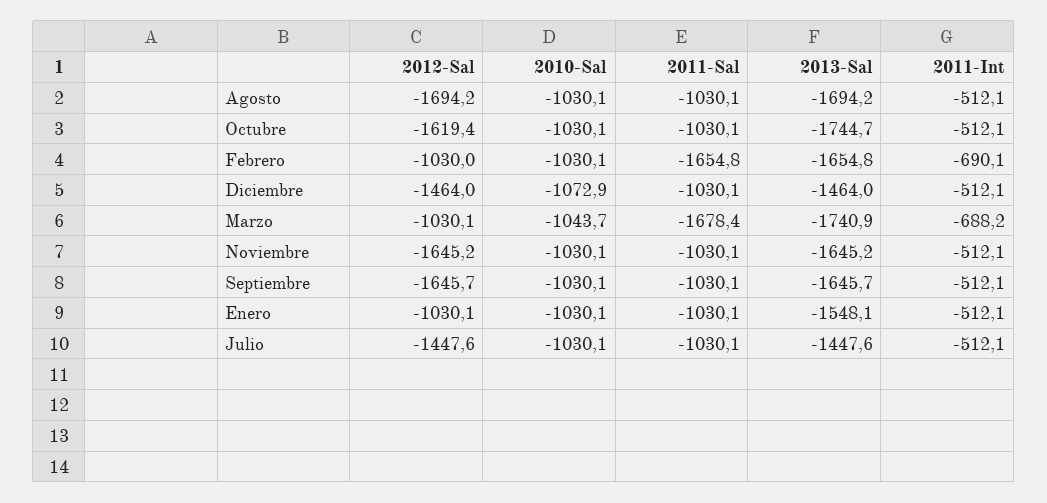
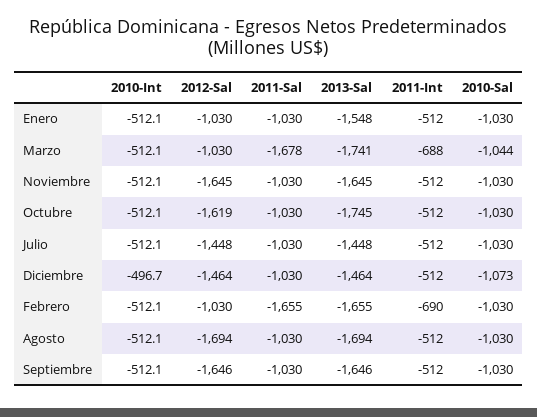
2010-Int, Enero: none -> -512.1
2010-Int, Marzo: none -> -512.1
2010-Int, Noviembre: none -> -512.1
2010-Int, Octubre: none -> -512.1
2010-Int, Julio: none -> -512.1
2010-Int, Diciembre: none -> -496.7
2010-Int, Febrero: none -> -512.1
2010-Int, Agosto: none -> -512.1
2010-Int, Septiembre: none -> -512.1

